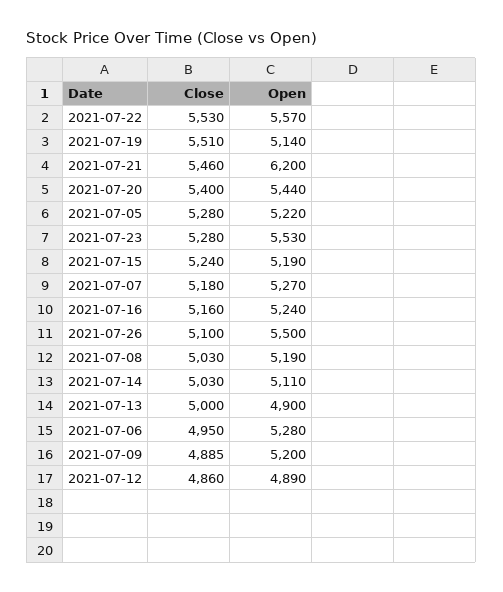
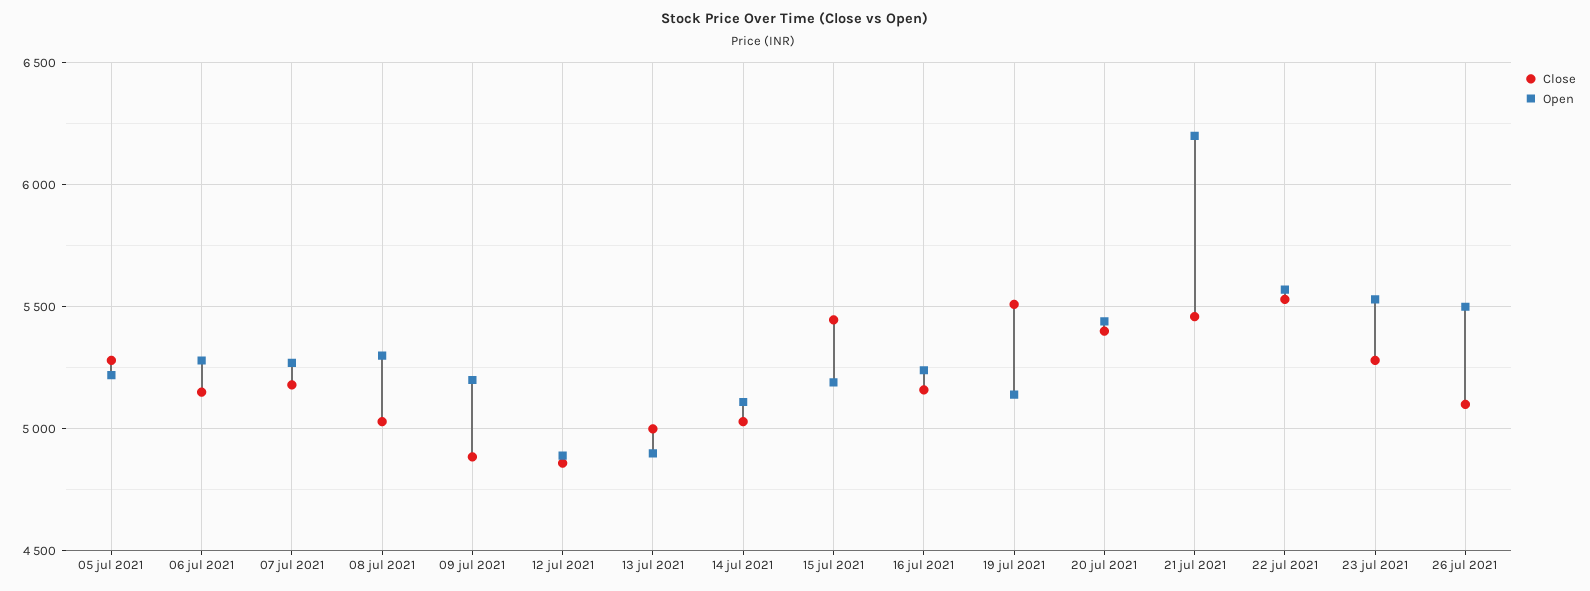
Close, 2021-07-15: 5240 -> 5450
Open, 2021-07-08: 5190 -> 5300
Close, 2021-07-06: 4950 -> 5150

